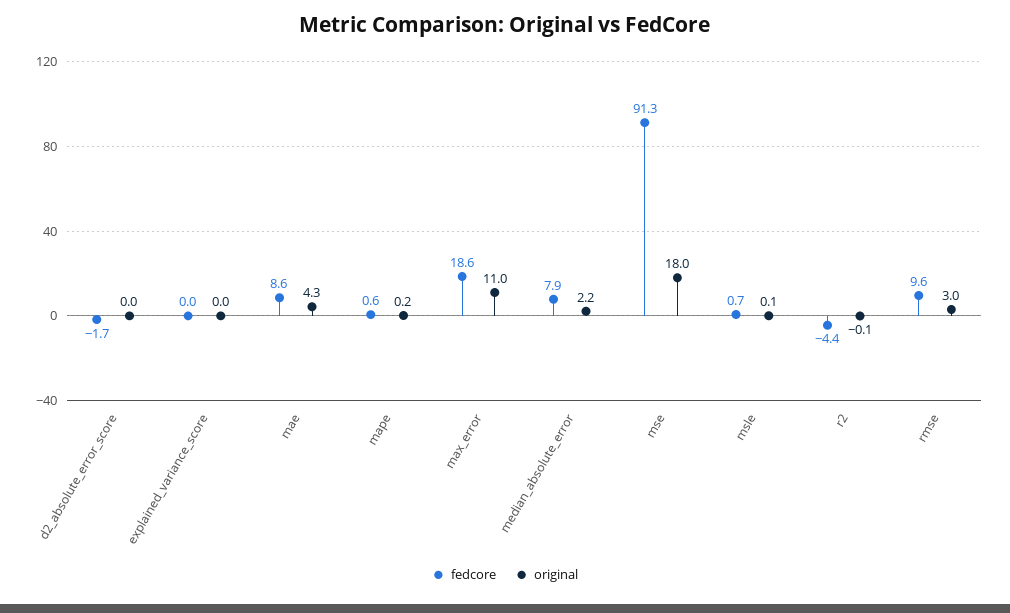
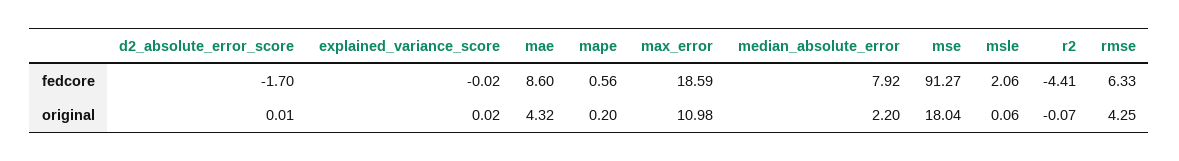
fedcore, msle: 0.7 -> 2.06
fedcore, rmse: 9.6 -> 6.33
original, rmse: 3 -> 4.25

